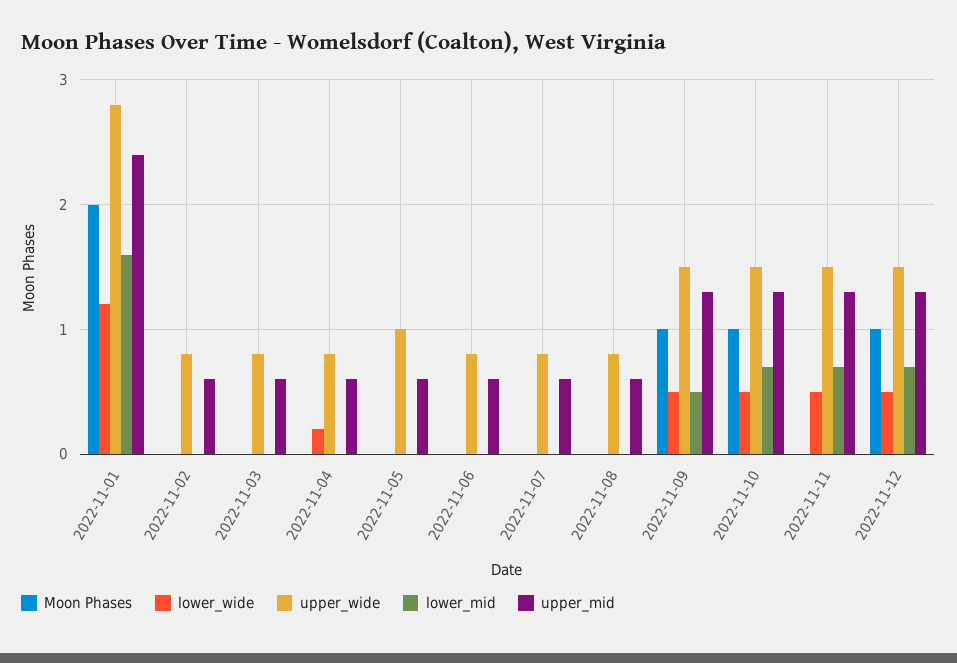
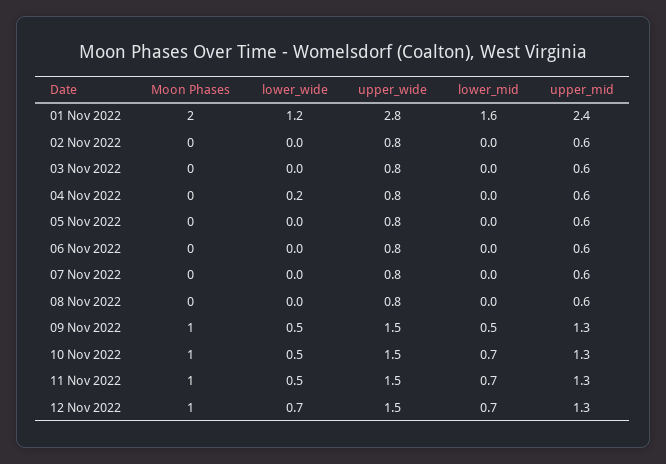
upper_wide, 2022-11-05: 1 -> 0.8
Moon Phases, 2022-11-11: 0 -> 1
lower_wide, 2022-11-12: 0.5 -> 0.7

